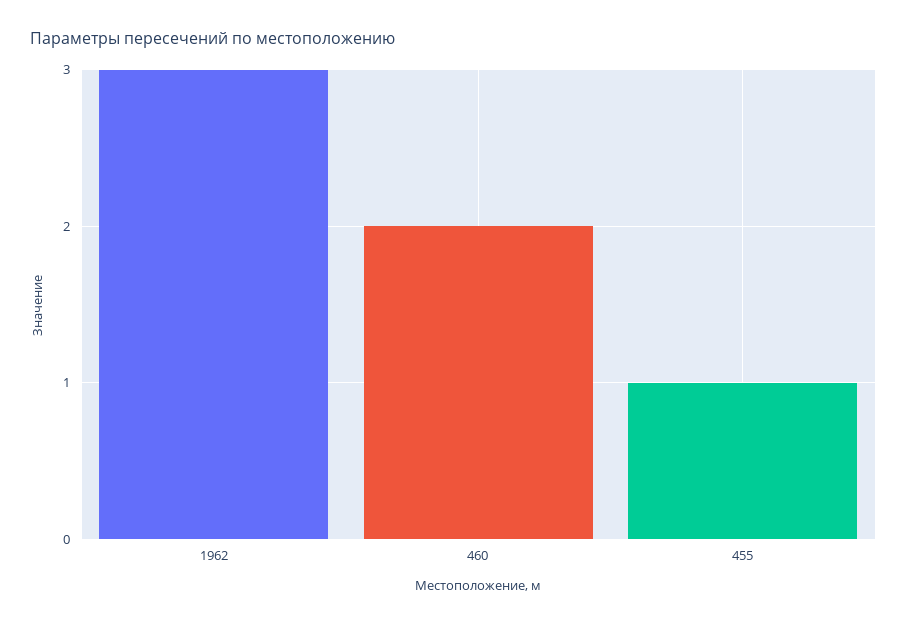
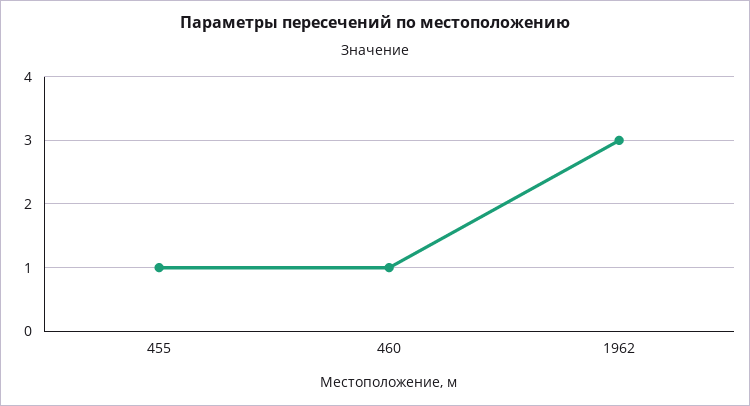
460: 2 -> 1

